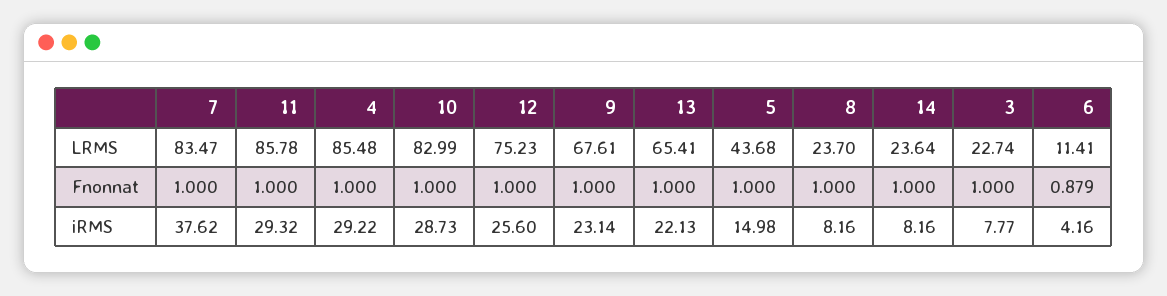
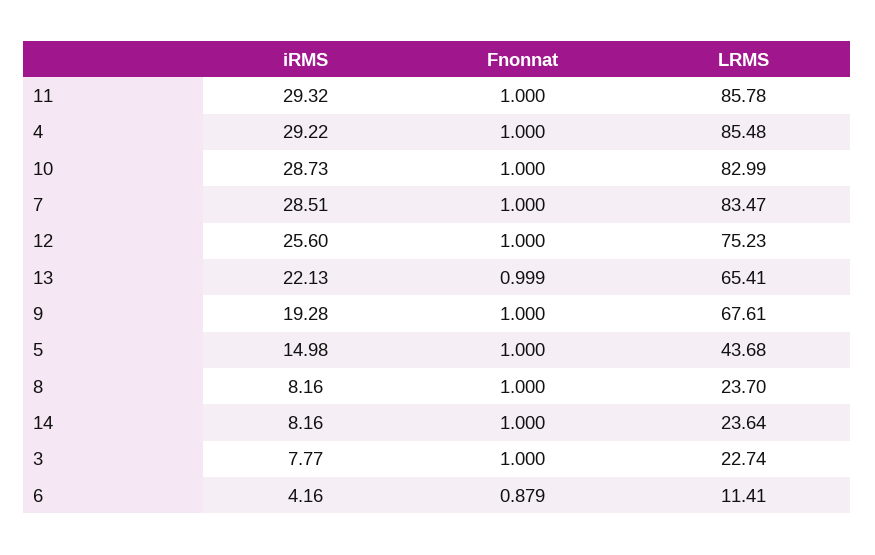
13, Fnonnat: 1 -> 0.999
7, iRMS: 37.62 -> 28.51
9, iRMS: 23.14 -> 19.28

